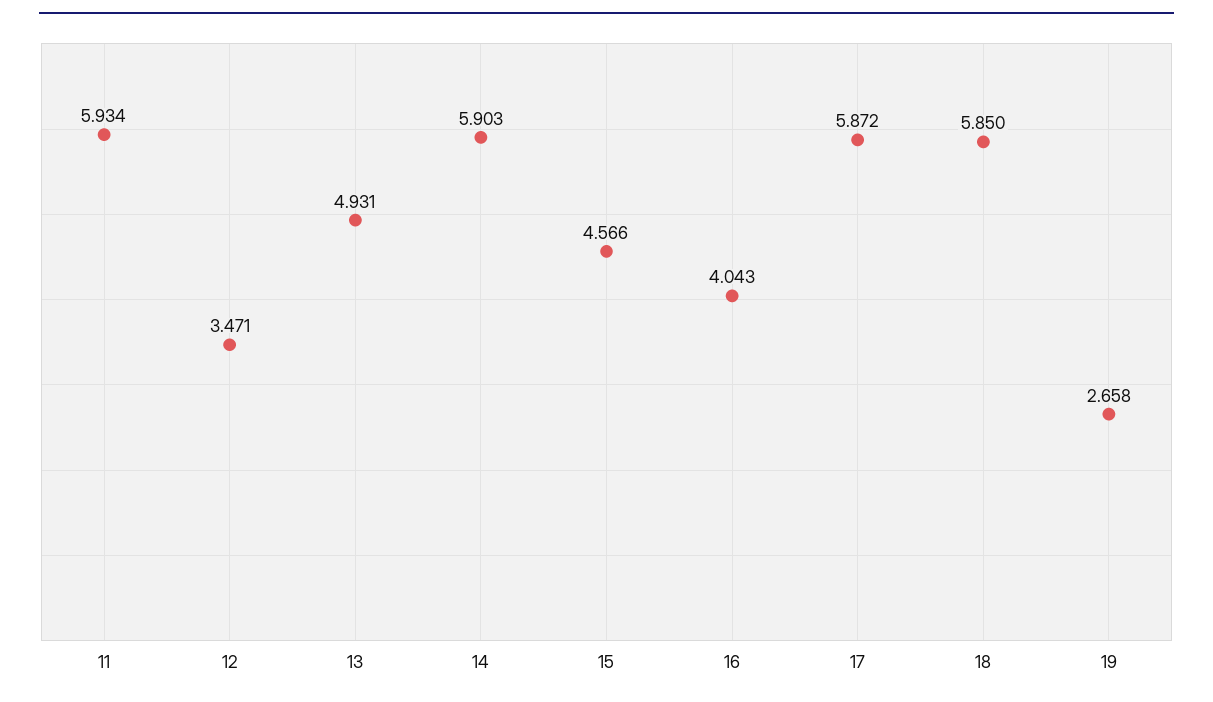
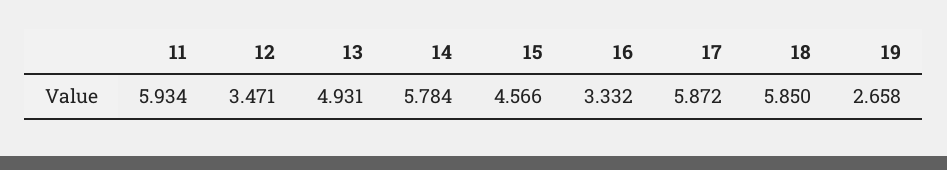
14: 5.903 -> 5.784
16: 4.043 -> 3.332

